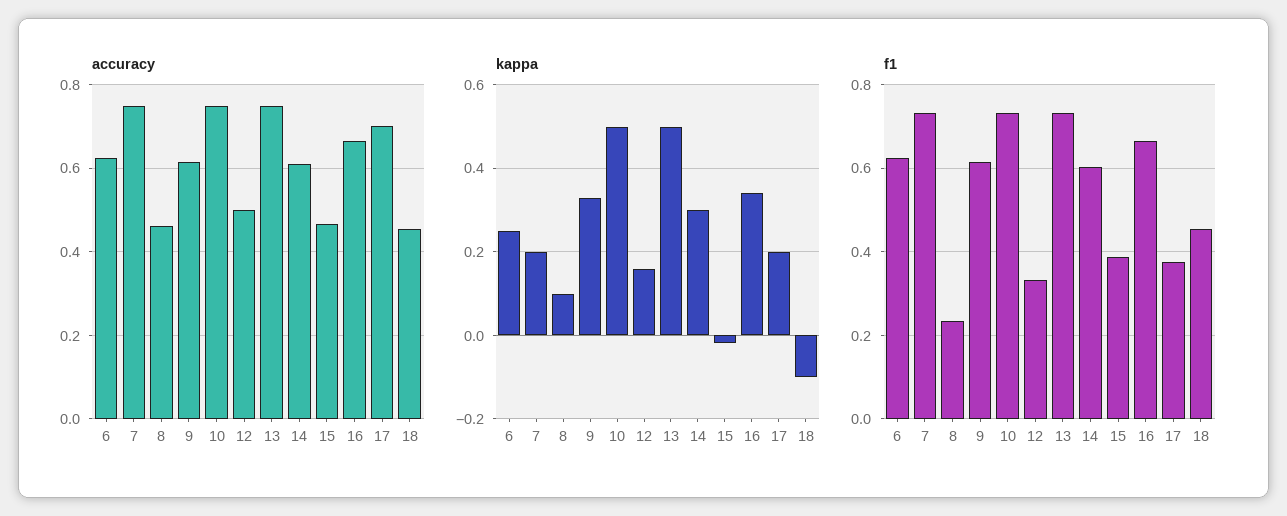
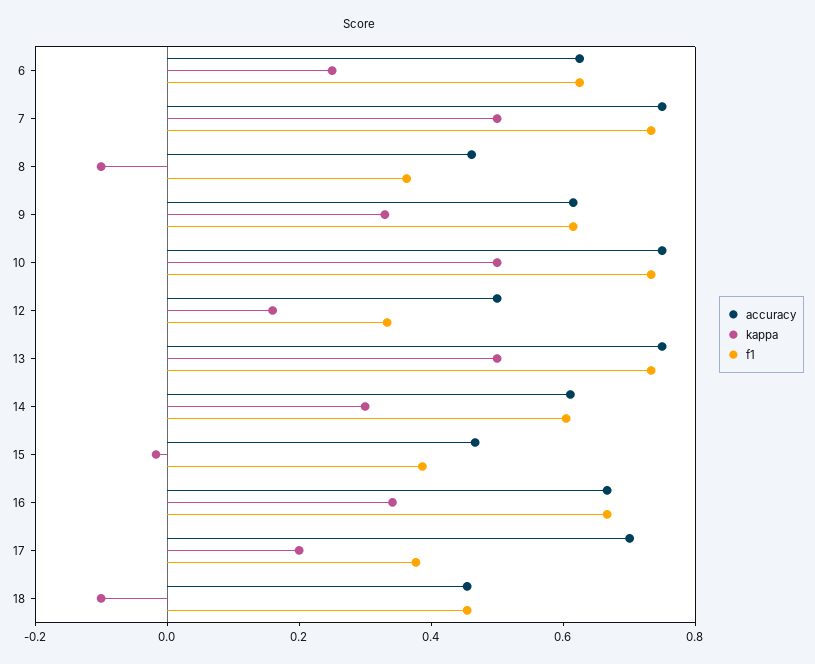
kappa, 7: 0.2 -> 0.5
kappa, 8: 0.1 -> -0.1
f1, 8: 0.24 -> 0.35

